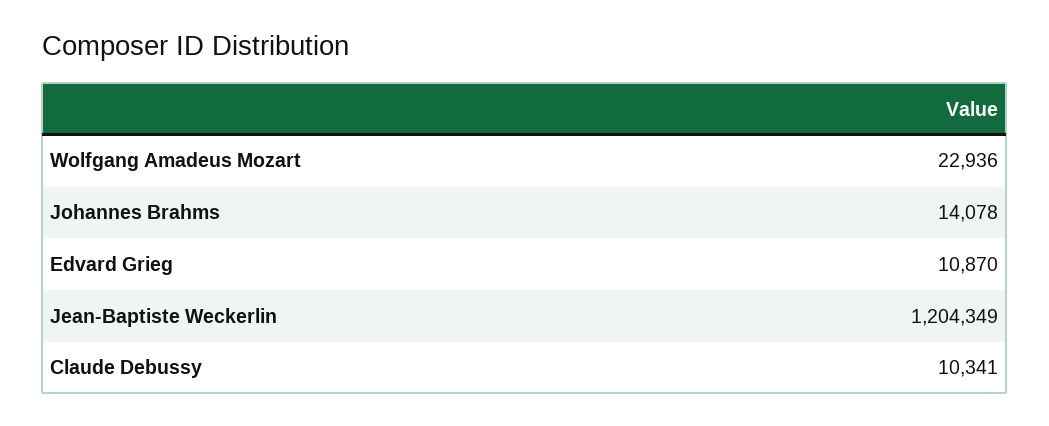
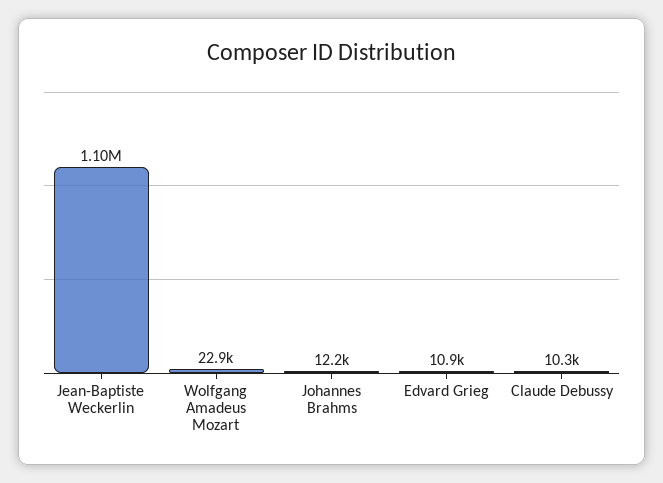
Johannes Brahms: 14078 -> 12200
Jean-Baptiste Weckerlin: 1204349 -> 1100000

